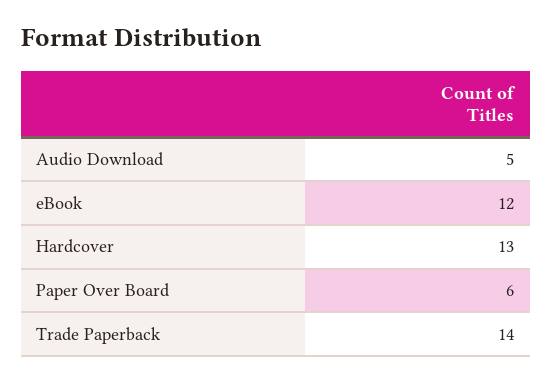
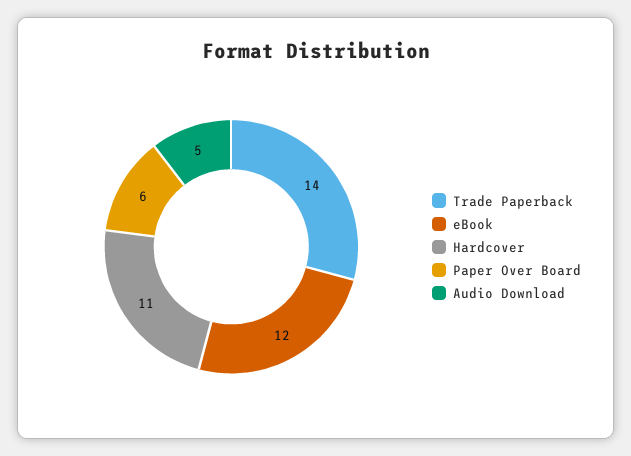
Hardcover: 13 -> 11

